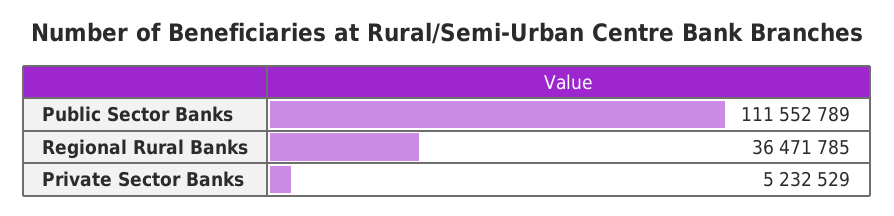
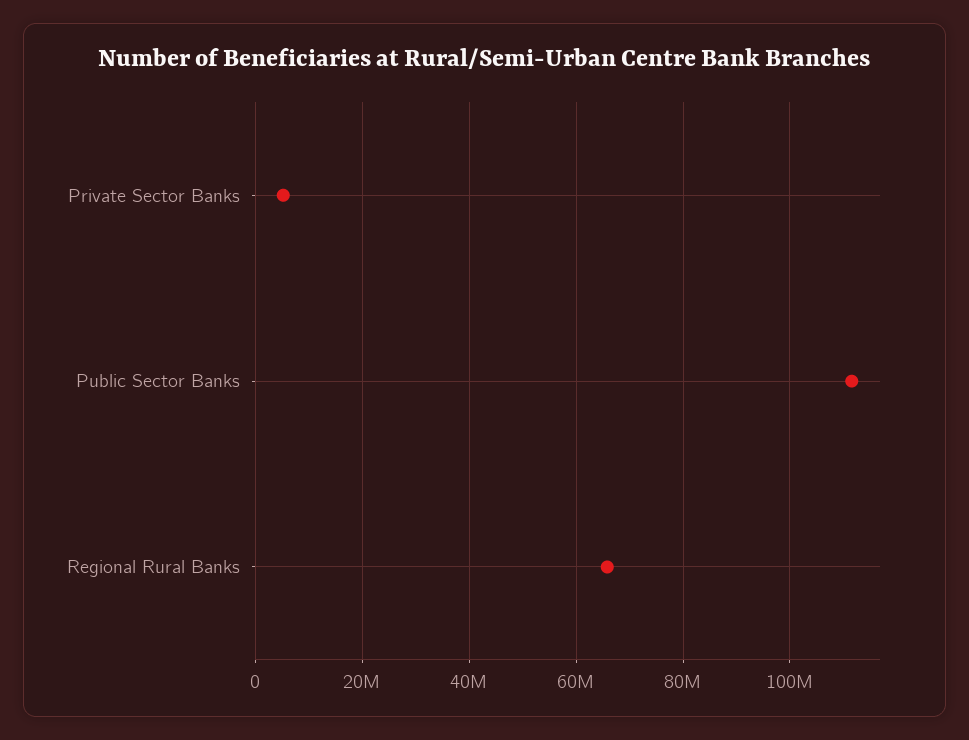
Regional Rural Banks: 36471785 -> 66000000

